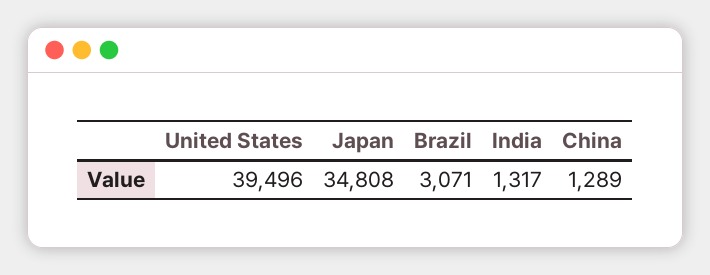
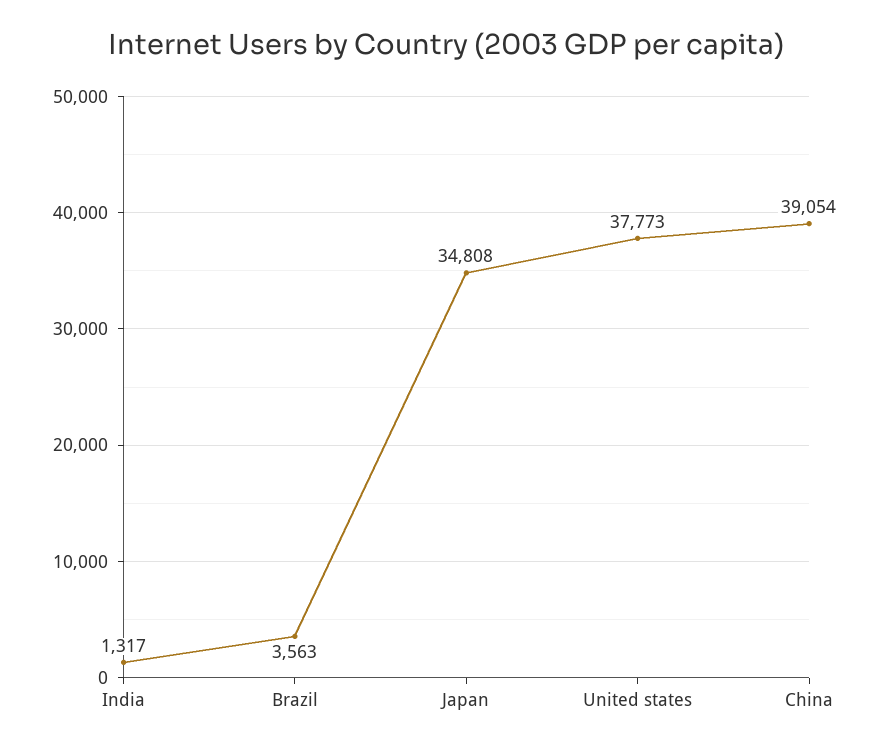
United States: 39496 -> 37773
Brazil: 3071 -> 3563
China: 1289 -> 39054

